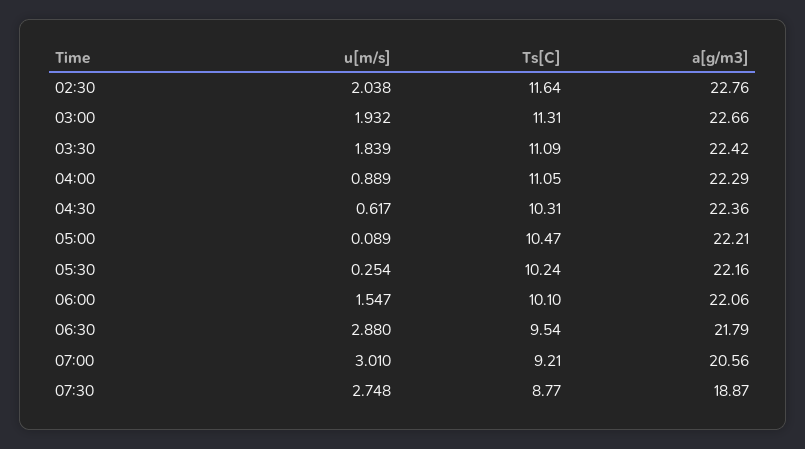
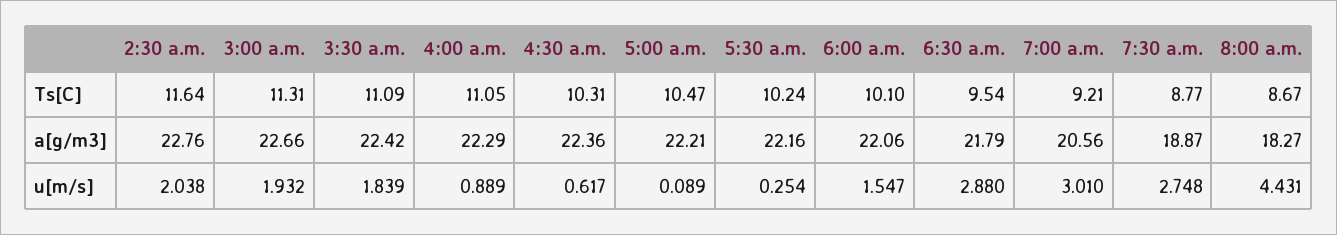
Ts[C], 8:00 a.m.: none -> 8.67
a[g/m3], 8:00 a.m.: none -> 18.27
u[m/s], 8:00 a.m.: none -> 4.431

